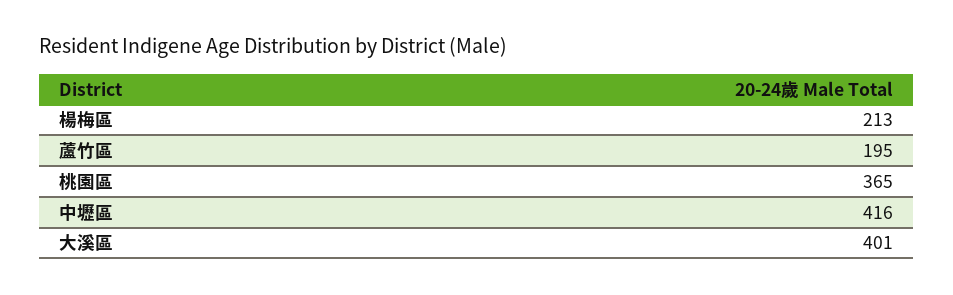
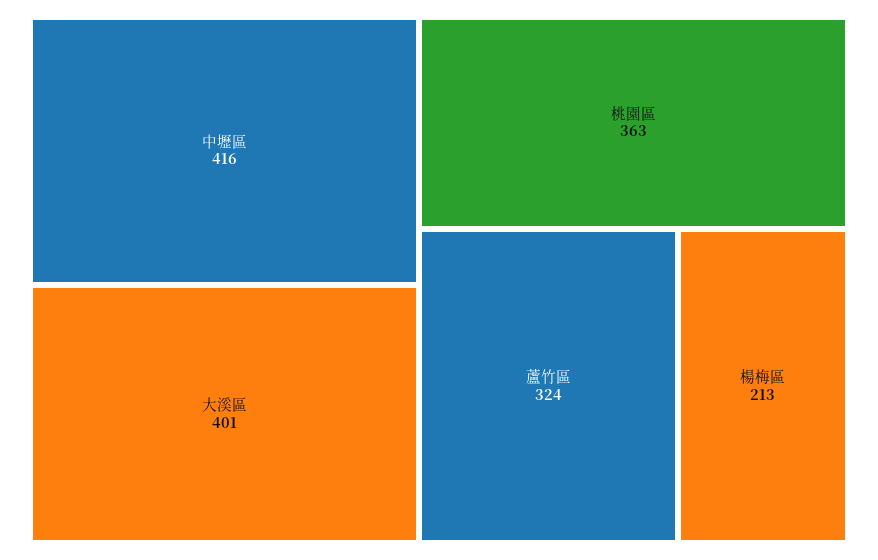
蘆竹區: 195 -> 324
桃園區: 365 -> 363

